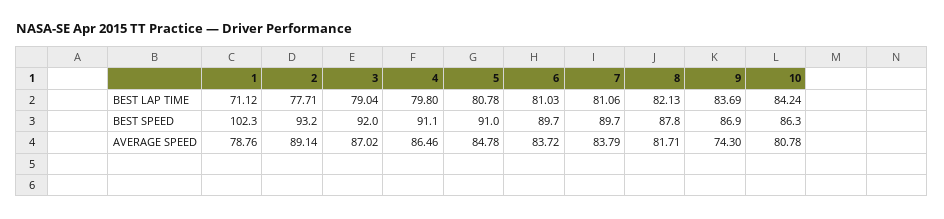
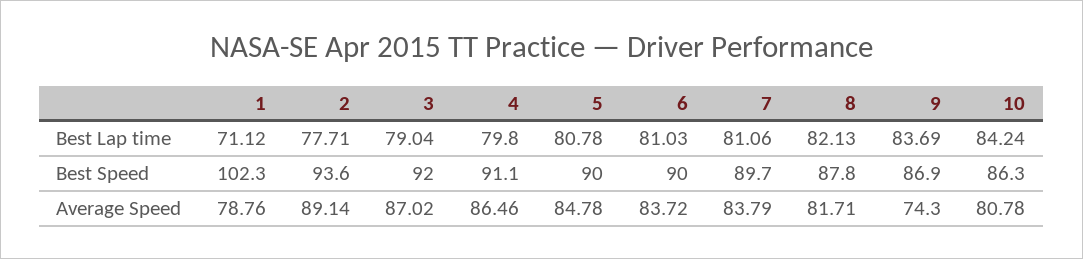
2, BEST SPEED: 93.2 -> 93.6
5, BEST SPEED: 91 -> 90
6, BEST SPEED: 89.7 -> 90

